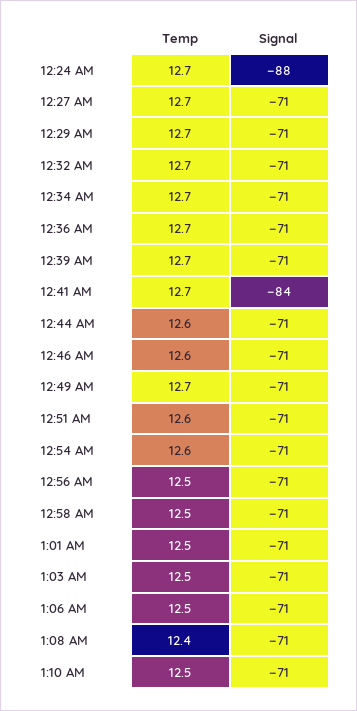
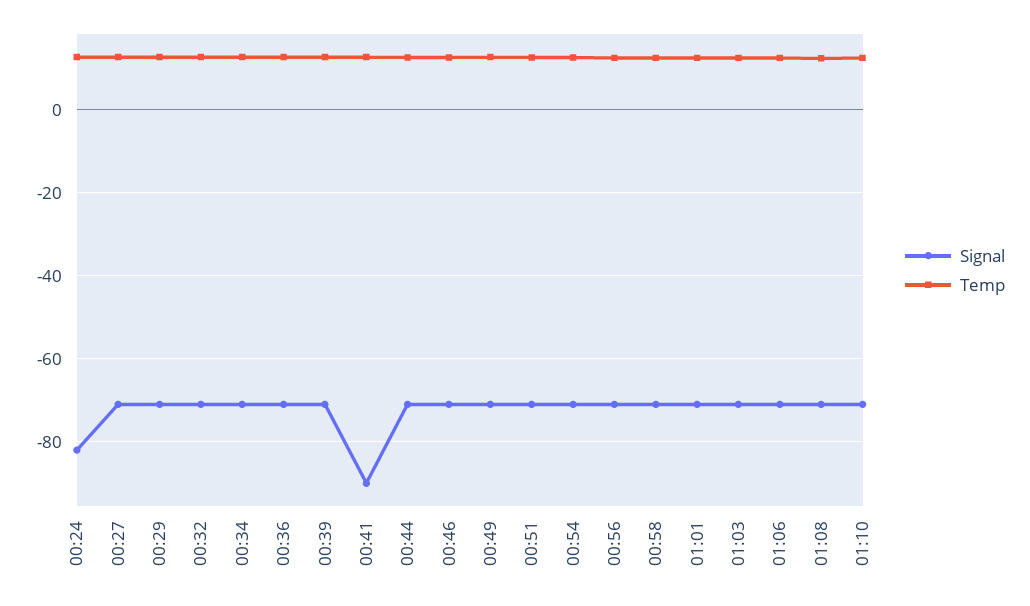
Signal, 12:24 AM: -88 -> -82
Signal, 12:41 AM: -84 -> -90

